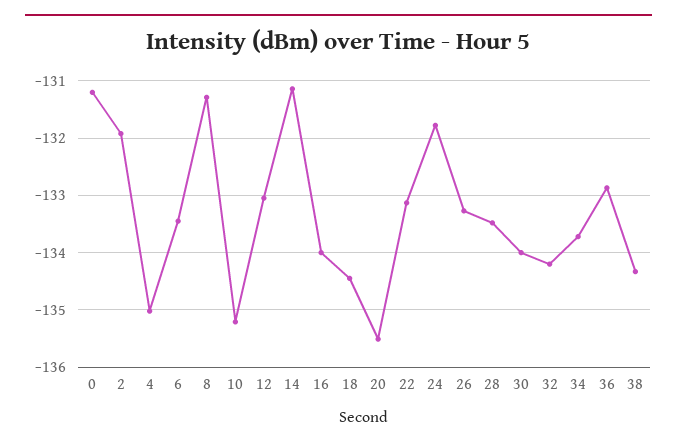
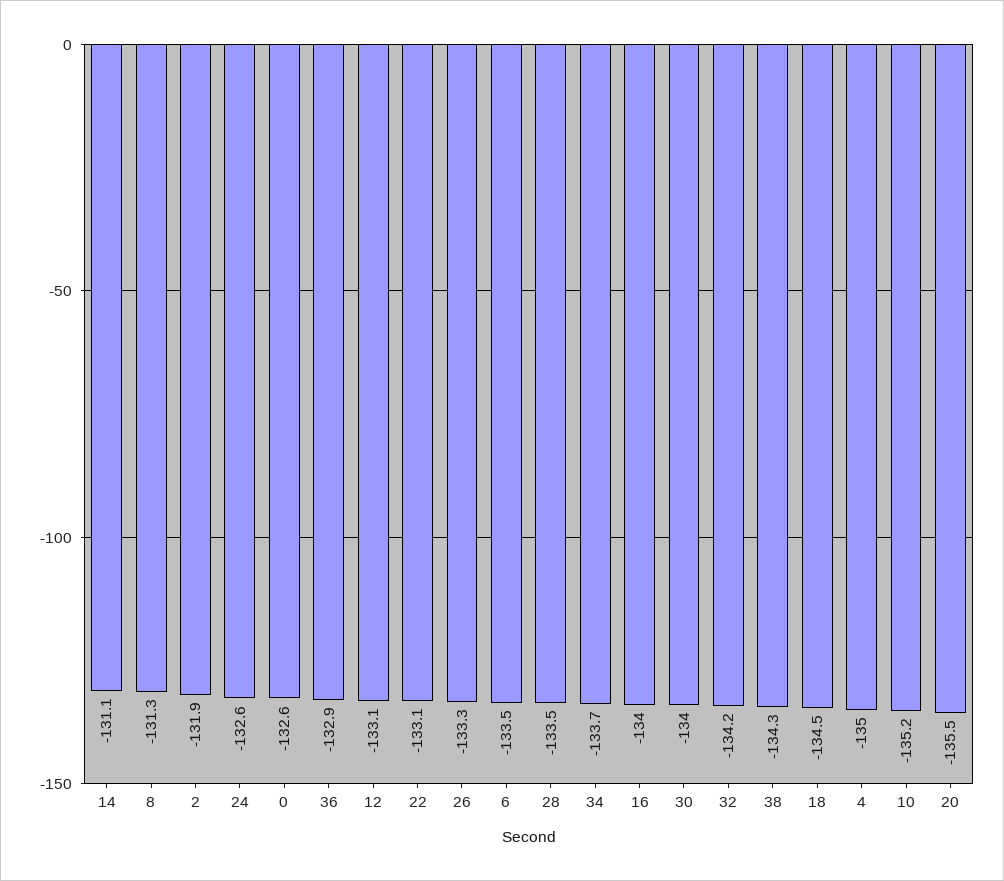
0: -131.2 -> -132.6
24: -131.8 -> -132.6

